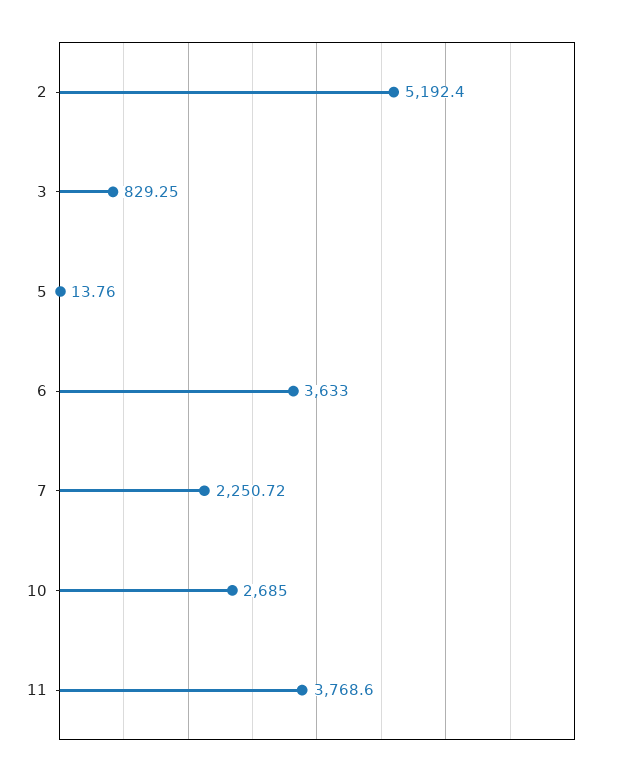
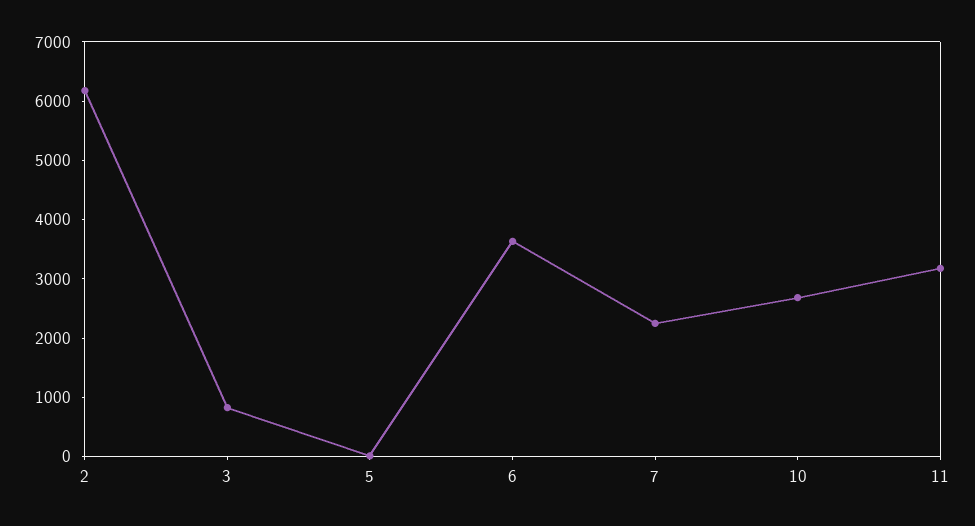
2: 5192.4 -> 6200
11: 3768.6 -> 3200

